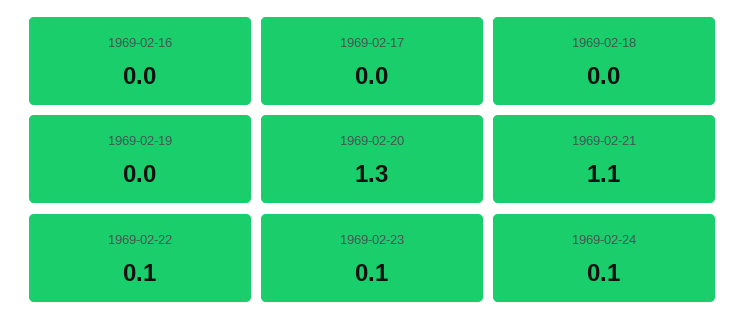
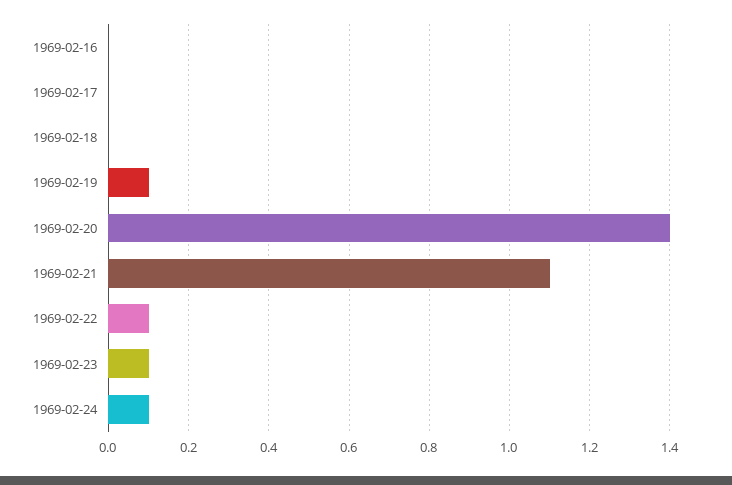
1969-02-19: 0 -> 0.1
1969-02-20: 1.3 -> 1.4

